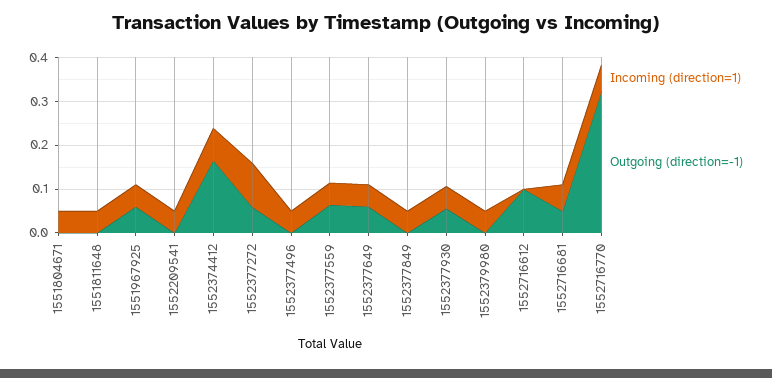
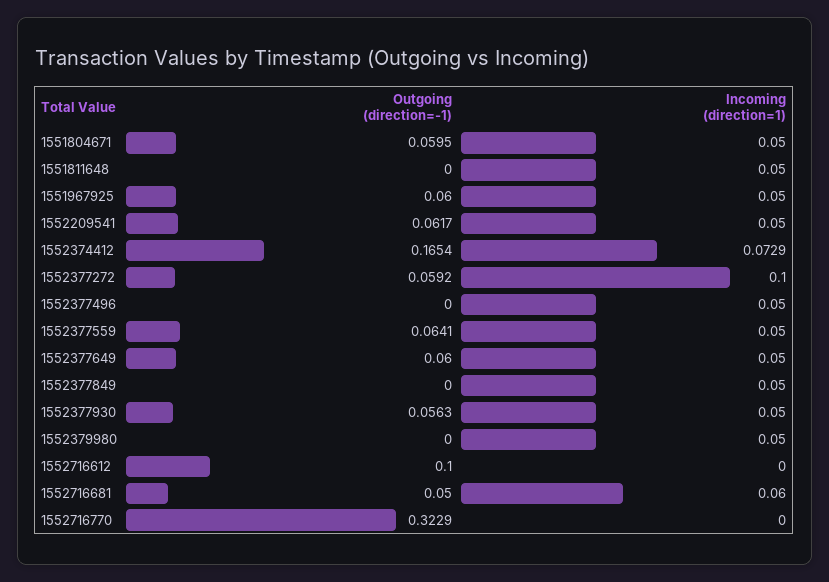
Outgoing (direction=-1), 1551804671: 0 -> 0.0595
Outgoing (direction=-1), 1552209541: 0 -> 0.0617
Incoming (direction=1), 1552716770: 0.06 -> 0

